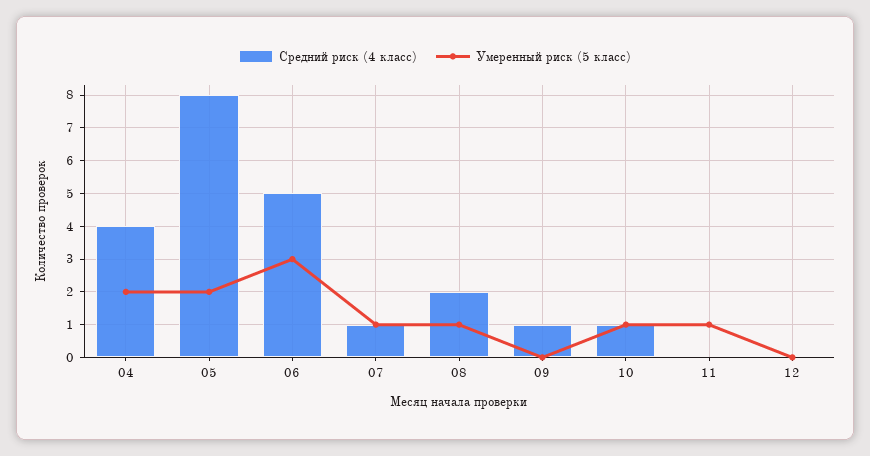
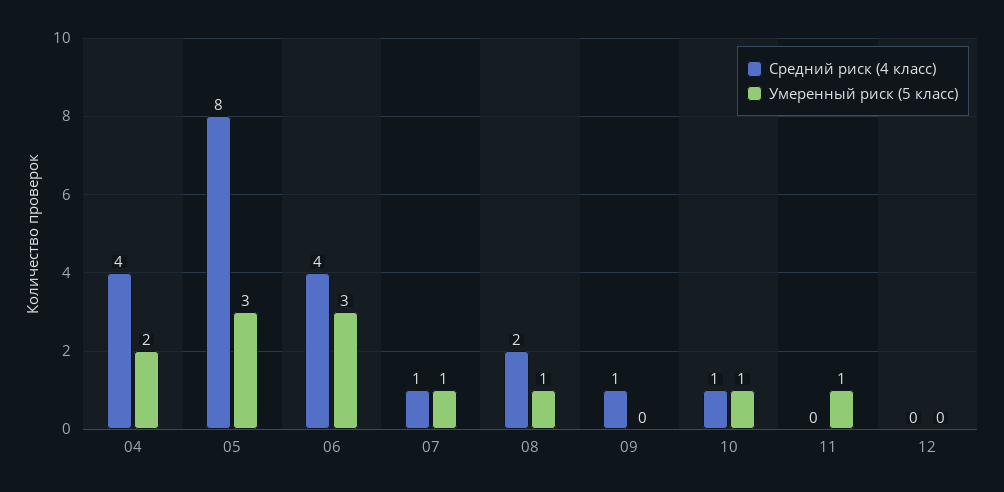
Умеренный риск (5 класс), 05: 2 -> 3
Средний риск (4 класс), 06: 5 -> 4

